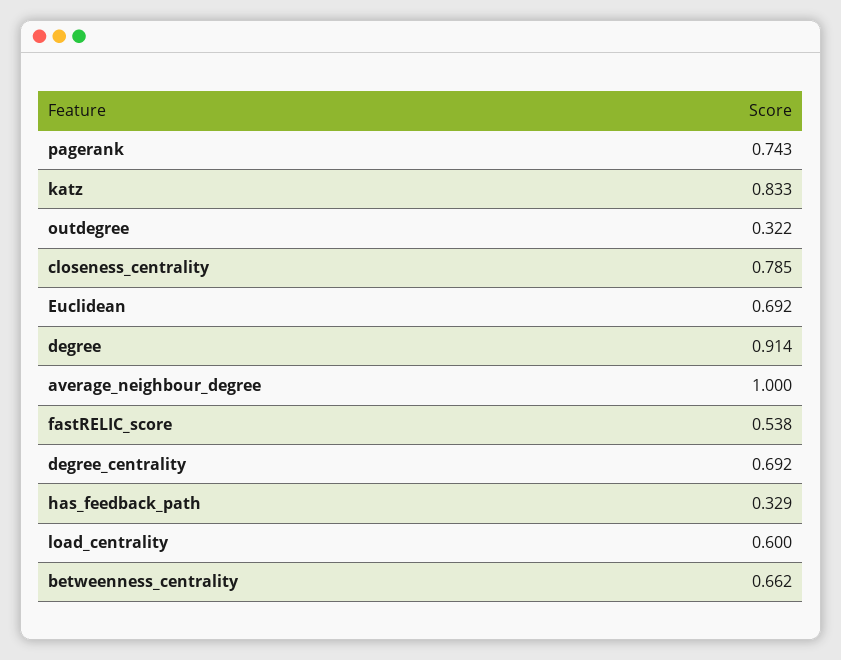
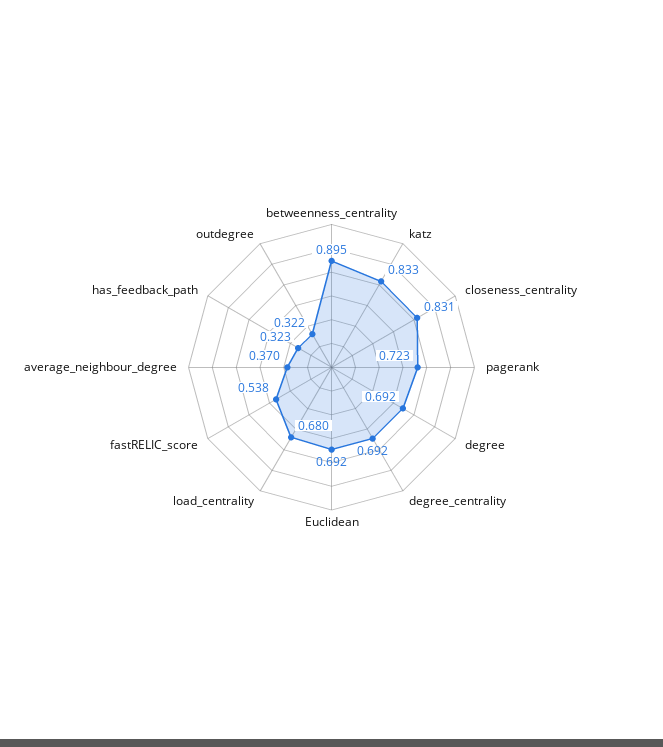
pagerank: 0.743 -> 0.723
closeness_centrality: 0.785 -> 0.831
degree: 0.914 -> 0.692
average_neighbour_degree: 1 -> 0.37
has_feedback_path: 0.329 -> 0.323
load_centrality: 0.6 -> 0.68
betweenness_centrality: 0.662 -> 0.895

